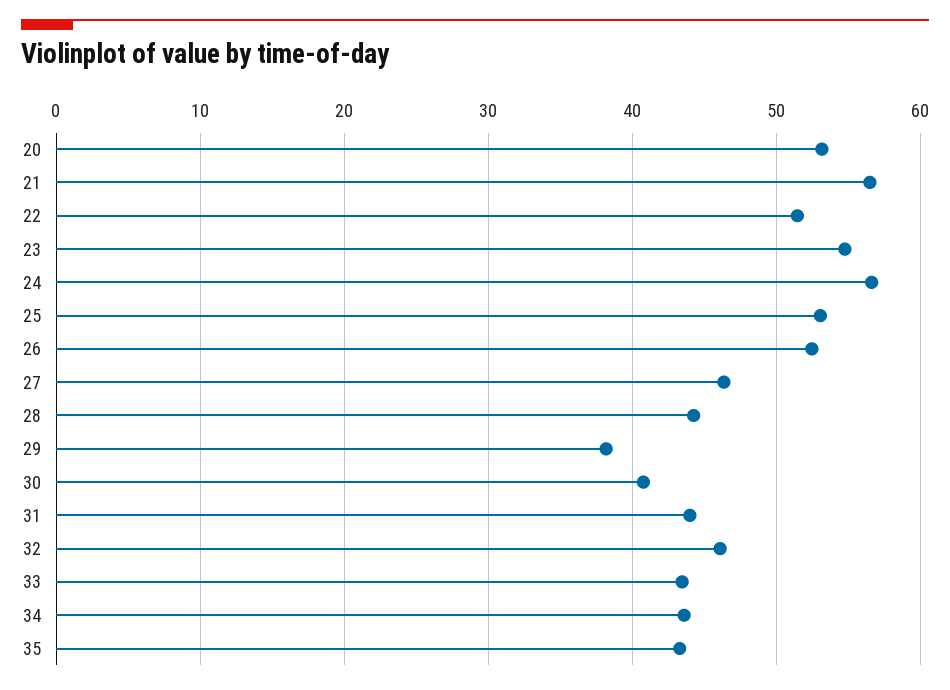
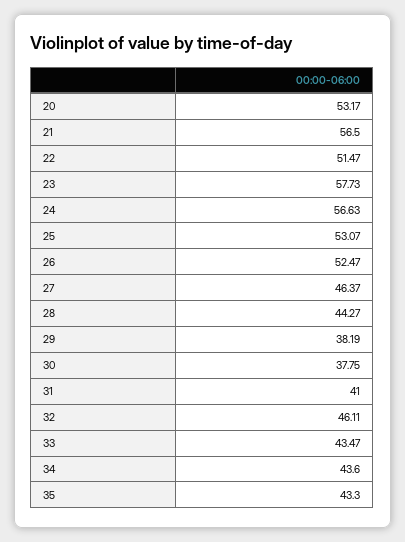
23: 55 -> 57.73
30: 41 -> 37.75
31: 44 -> 41

